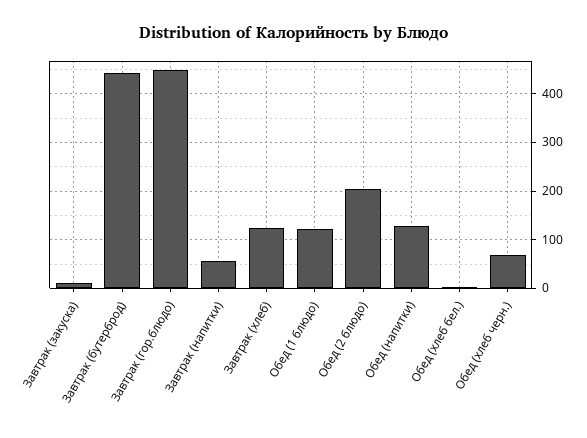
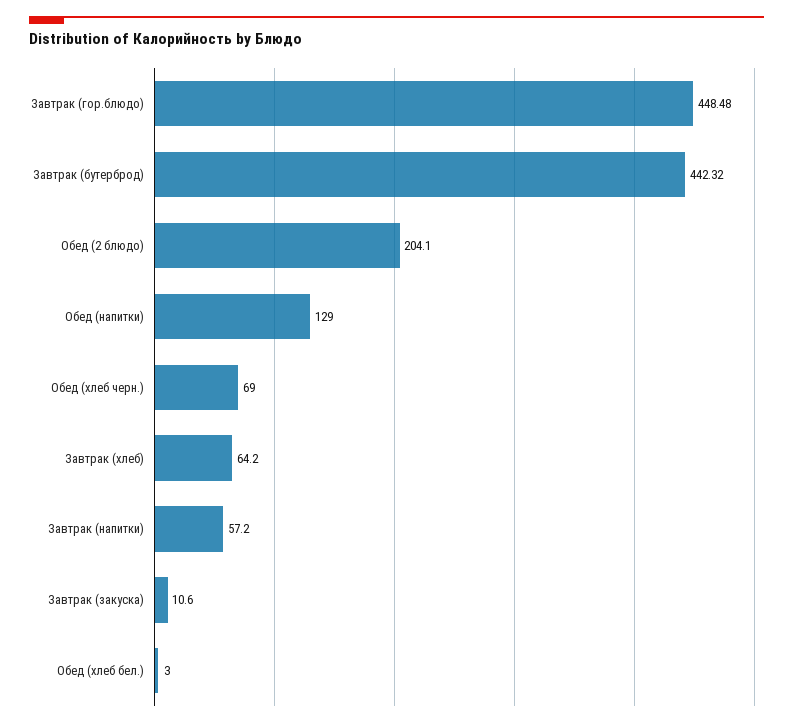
Завтрак (хлеб): 120 -> 64.2
Обед (1 блюдо): 120 -> none

